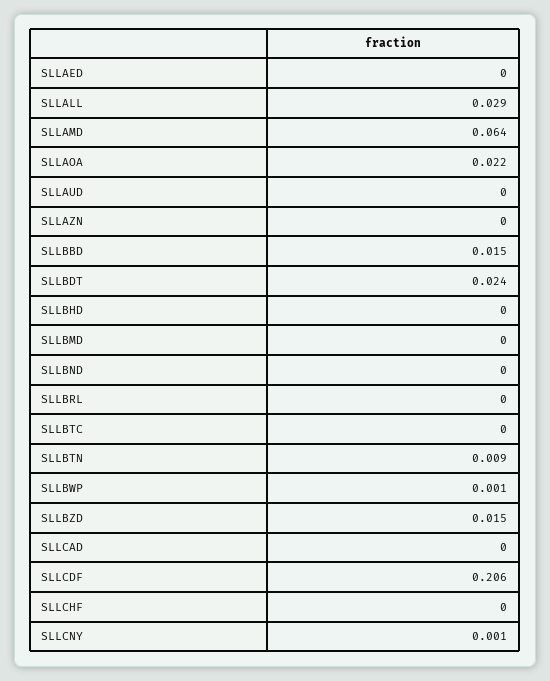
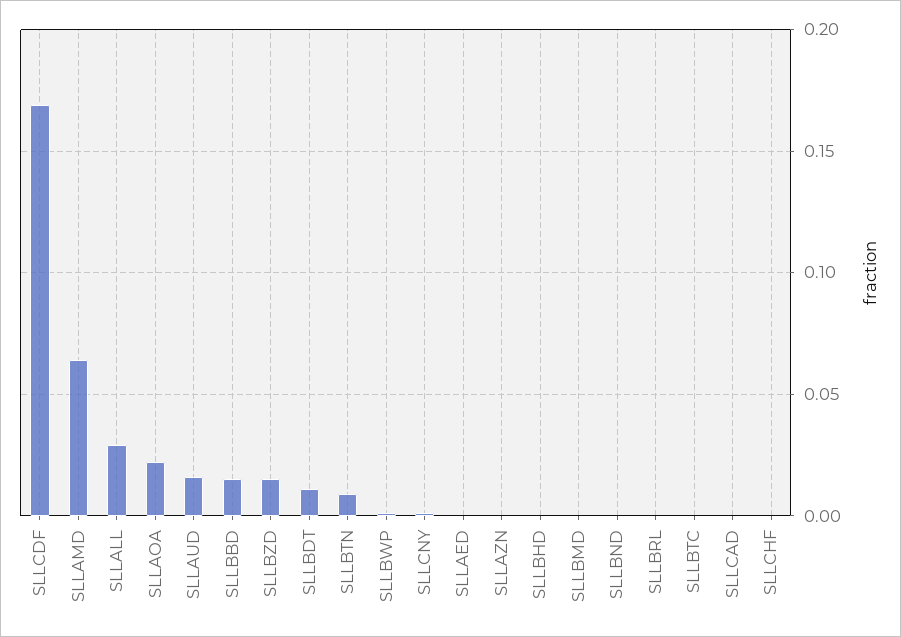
SLLAUD: 0 -> 0.015
SLLBDT: 0.024 -> 0.01
SLLCDF: 0.206 -> 0.17

